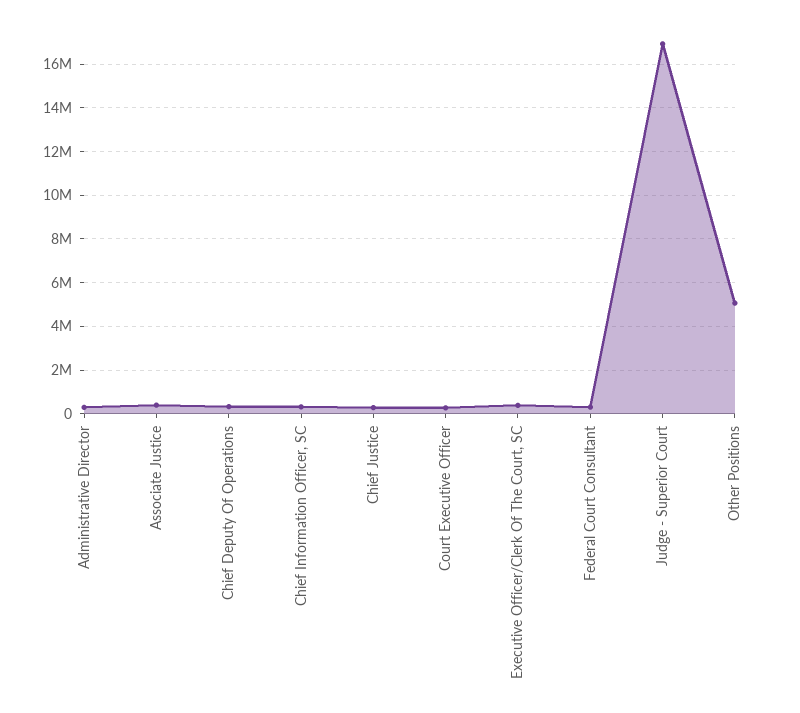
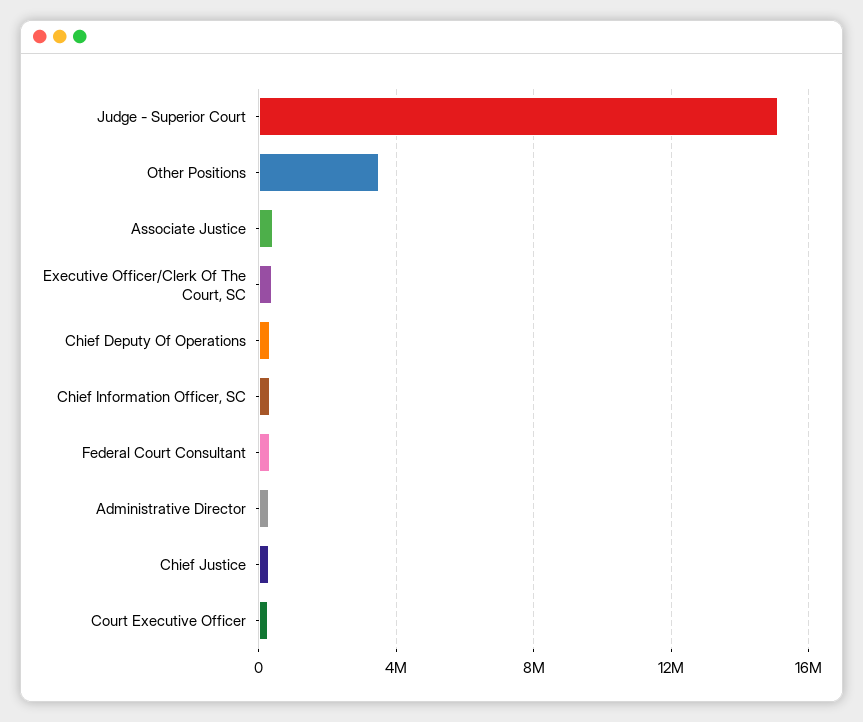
Judge - Superior Court: 17000000 -> 15000000
Other Positions: 5000000 -> 3500000

